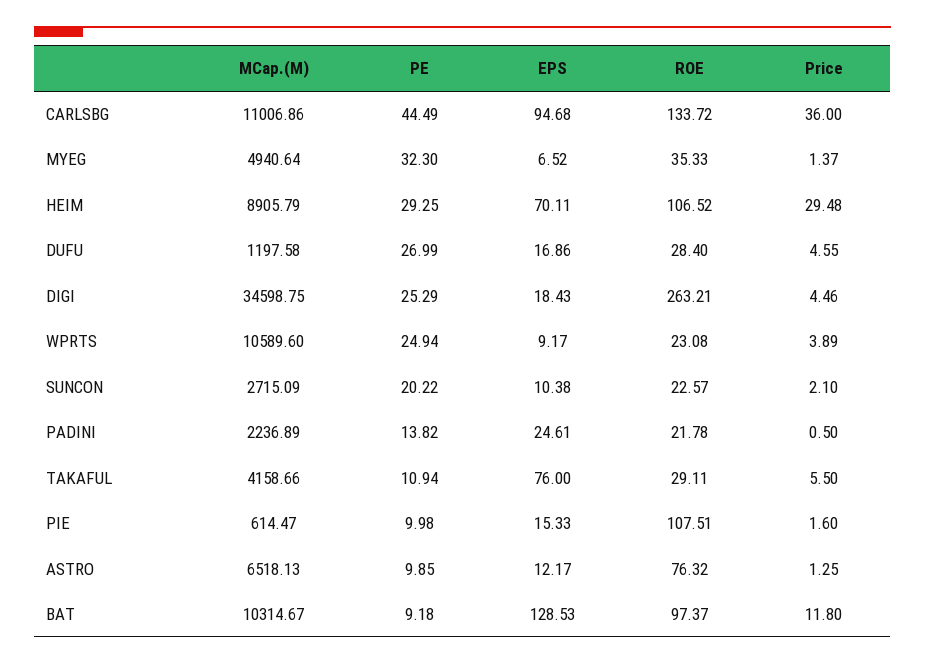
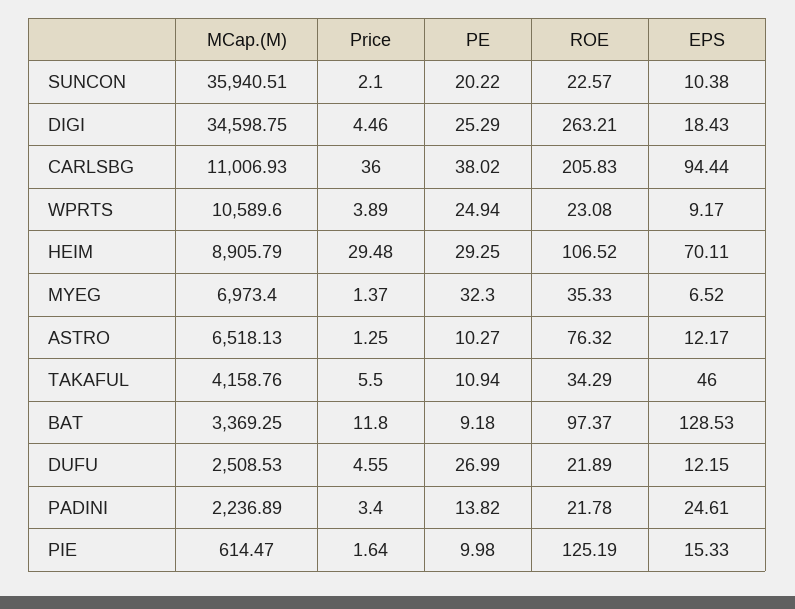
MCap.(M), CARLSBG: 11006.86 -> 11006.93
PE, CARLSBG: 44.49 -> 38.02
EPS, CARLSBG: 94.68 -> 94.44
ROE, CARLSBG: 133.72 -> 205.83
MCap.(M), MYEG: 4940.64 -> 6973.4
MCap.(M), DUFU: 1197.58 -> 2508.53
EPS, DUFU: 16.86 -> 12.15
ROE, DUFU: 28.4 -> 21.89
MCap.(M), SUNCON: 2715.09 -> 35940.51
Price, PADINI: 0.5 -> 3.4
MCap.(M), TAKAFUL: 4158.66 -> 4158.76
EPS, TAKAFUL: 76 -> 46
ROE, TAKAFUL: 29.11 -> 34.29
ROE, PIE: 107.51 -> 125.19
Price, PIE: 1.6 -> 1.64
PE, ASTRO: 9.85 -> 10.27
MCap.(M), BAT: 10314.67 -> 3369.25

